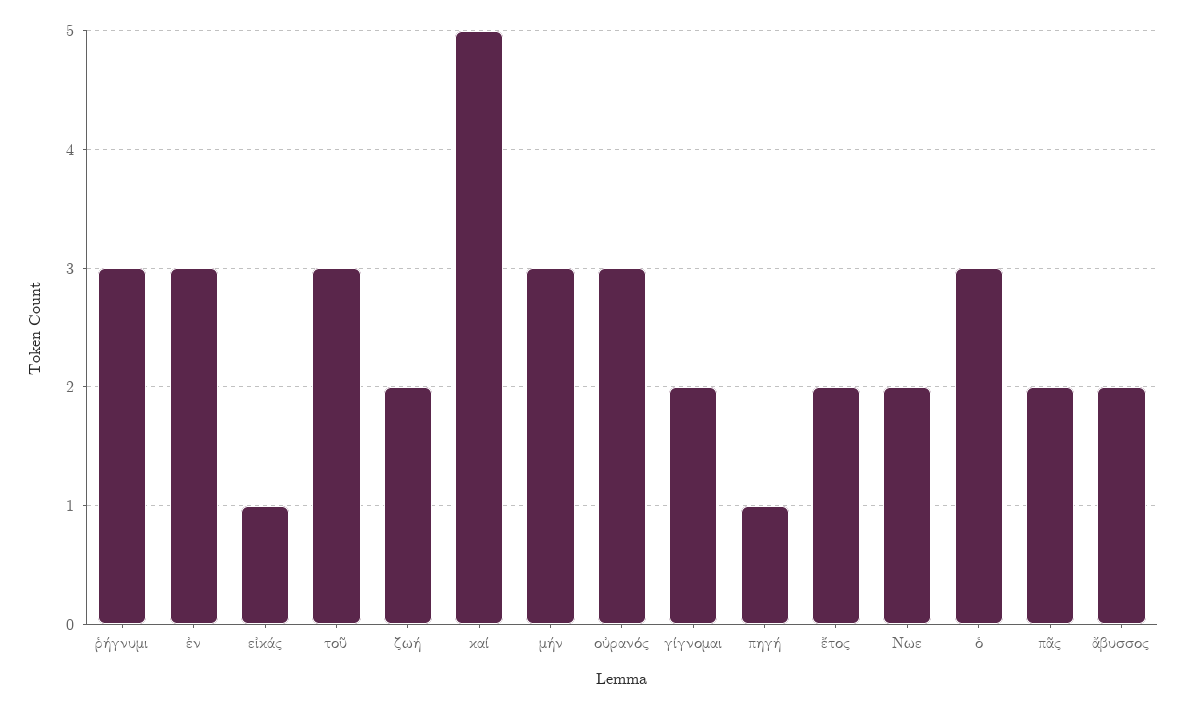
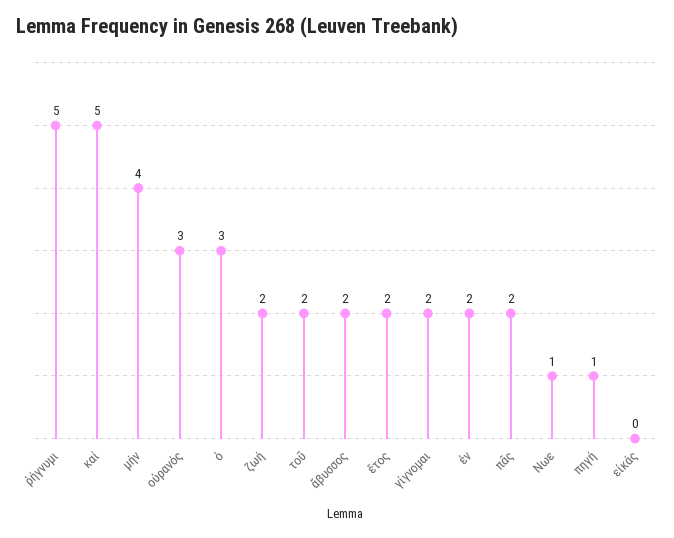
ῥήγνυμι: 3 -> 5
ἐν: 3 -> 2
εἰκάς: 1 -> 0
τοῦ: 3 -> 2
μήν: 3 -> 4
Νωε: 2 -> 1

